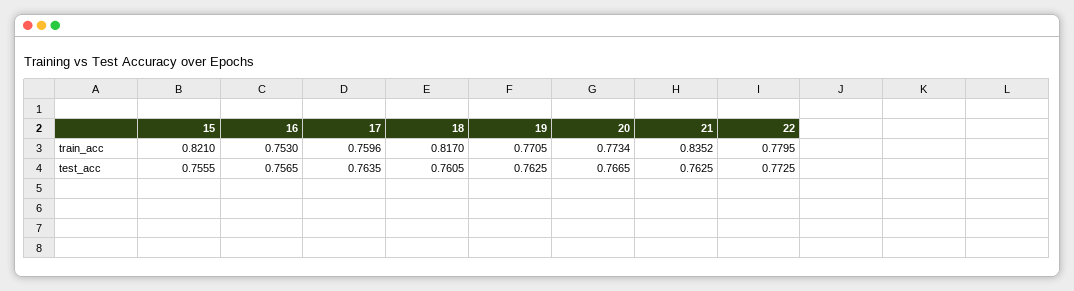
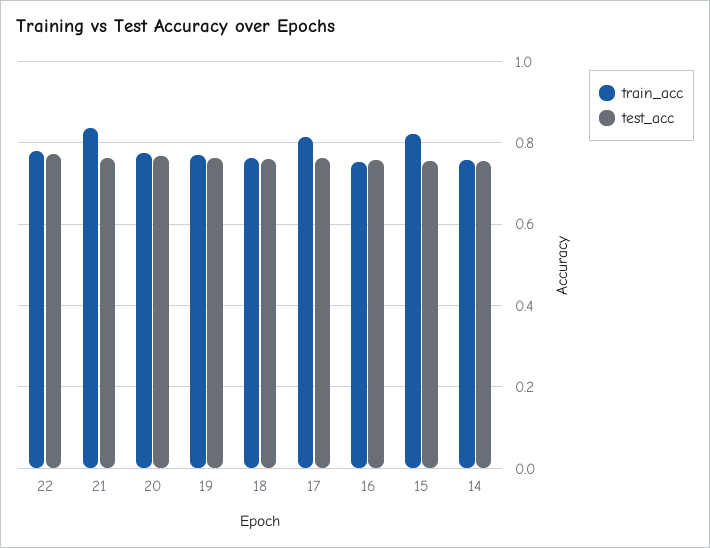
train_acc, 17: 0.7596 -> 0.82
train_acc, 18: 0.817 -> 0.76
train_acc, 14: none -> 0.76
test_acc, 14: none -> 0.76

